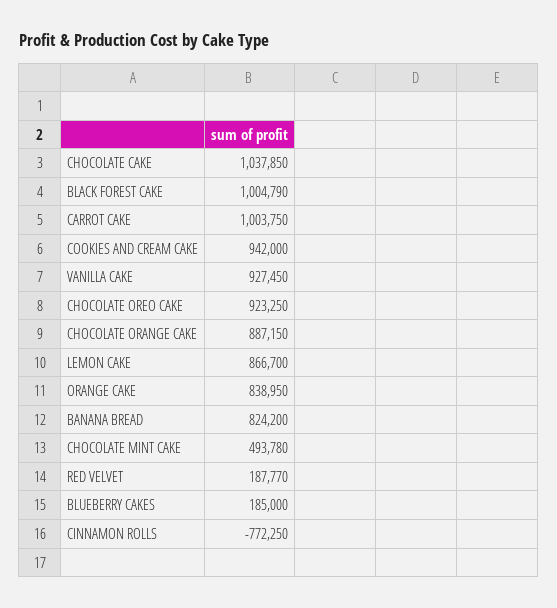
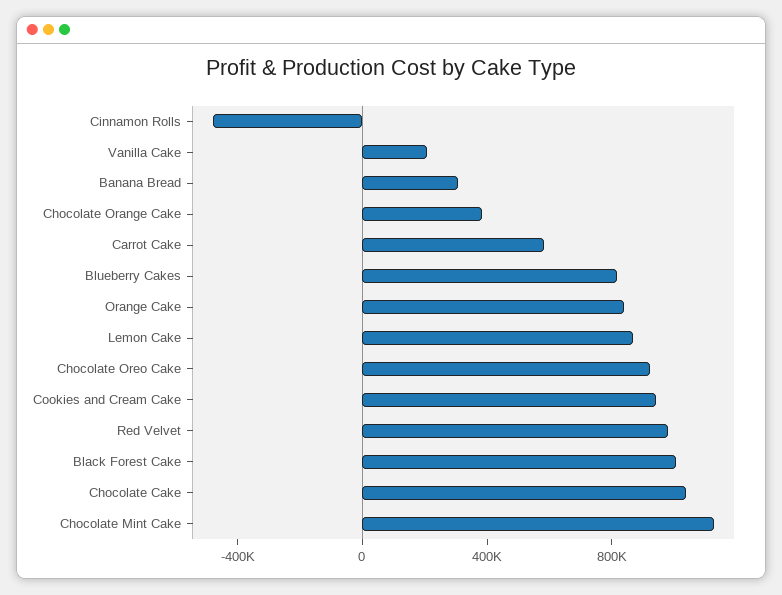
CARROT CAKE: 1003750 -> 600000
VANILLA CAKE: 927450 -> 200000
CHOCOLATE ORANGE CAKE: 887150 -> 400000
BANANA BREAD: 824200 -> 300000
CHOCOLATE MINT CAKE: 493780 -> 1100000
RED VELVET: 187770 -> 1000000
BLUEBERRY CAKES: 185000 -> 800000
CINNAMON ROLLS: -772250 -> -500000

